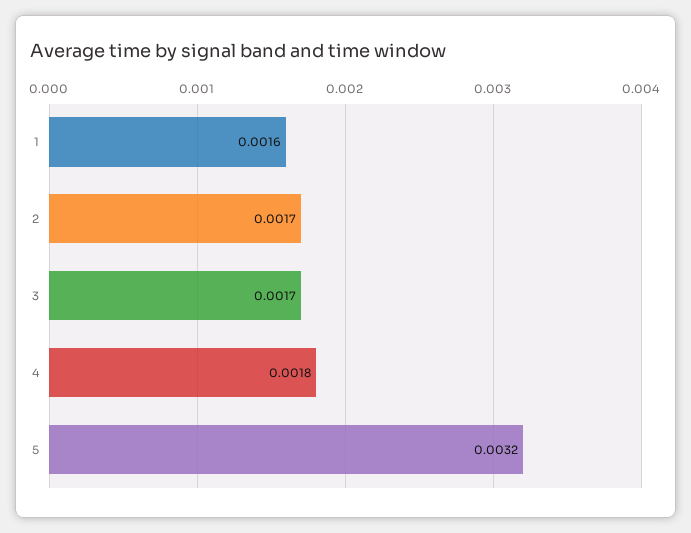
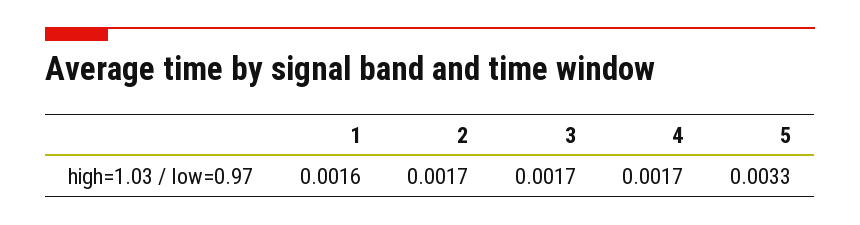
4: 0.0018 -> 0.0017
5: 0.0032 -> 0.0033

